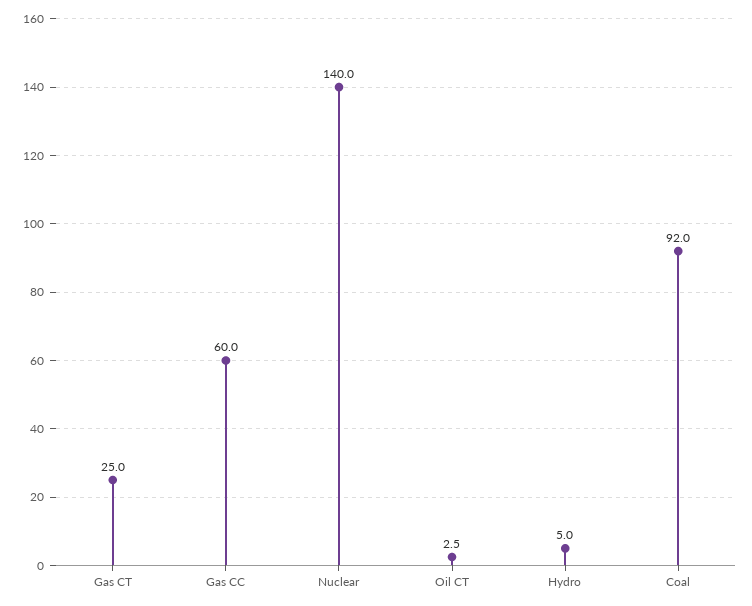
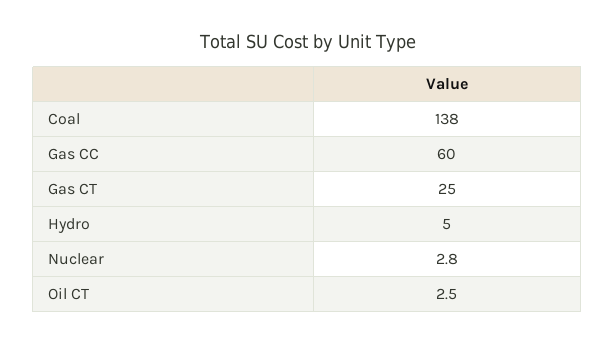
Nuclear: 140 -> 2.8
Coal: 92 -> 138

